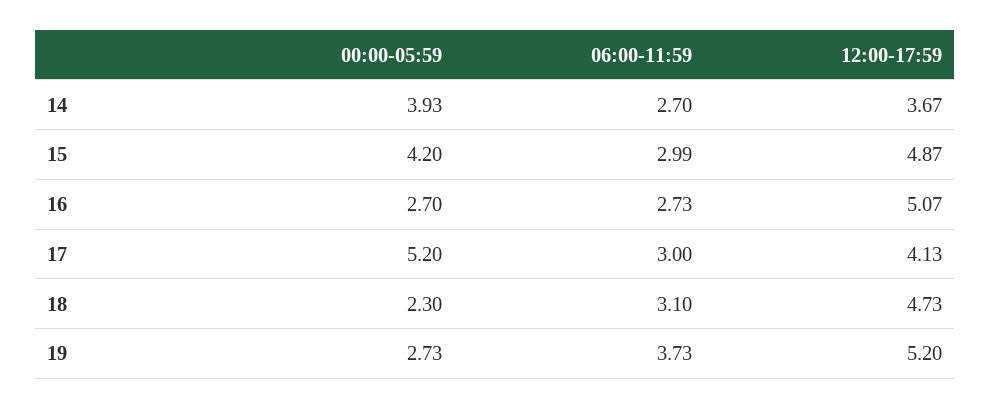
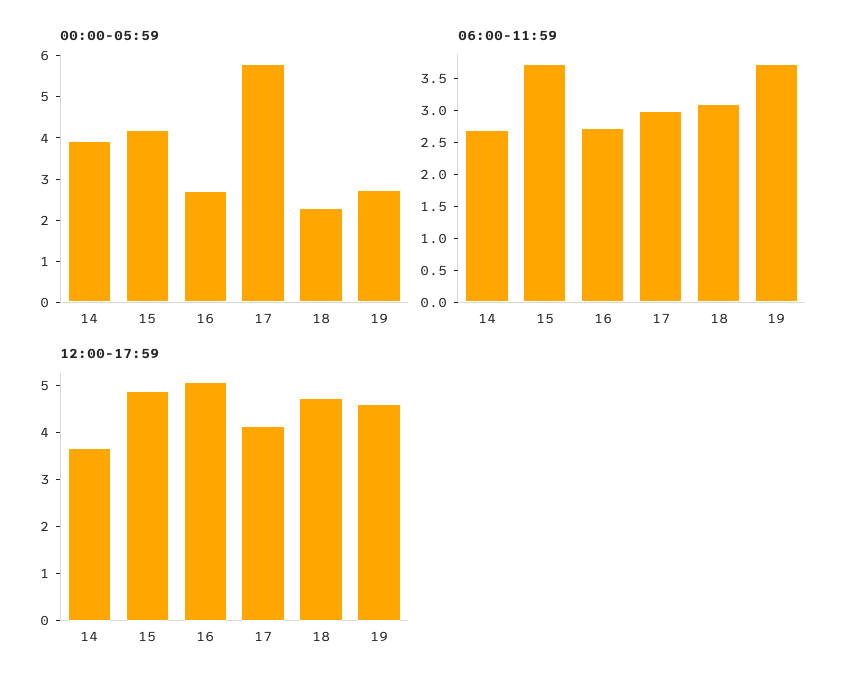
06:00-11:59, 15: 2.99 -> 3.75
00:00-05:59, 17: 5.2 -> 5.8
12:00-17:59, 19: 5.2 -> 4.6

